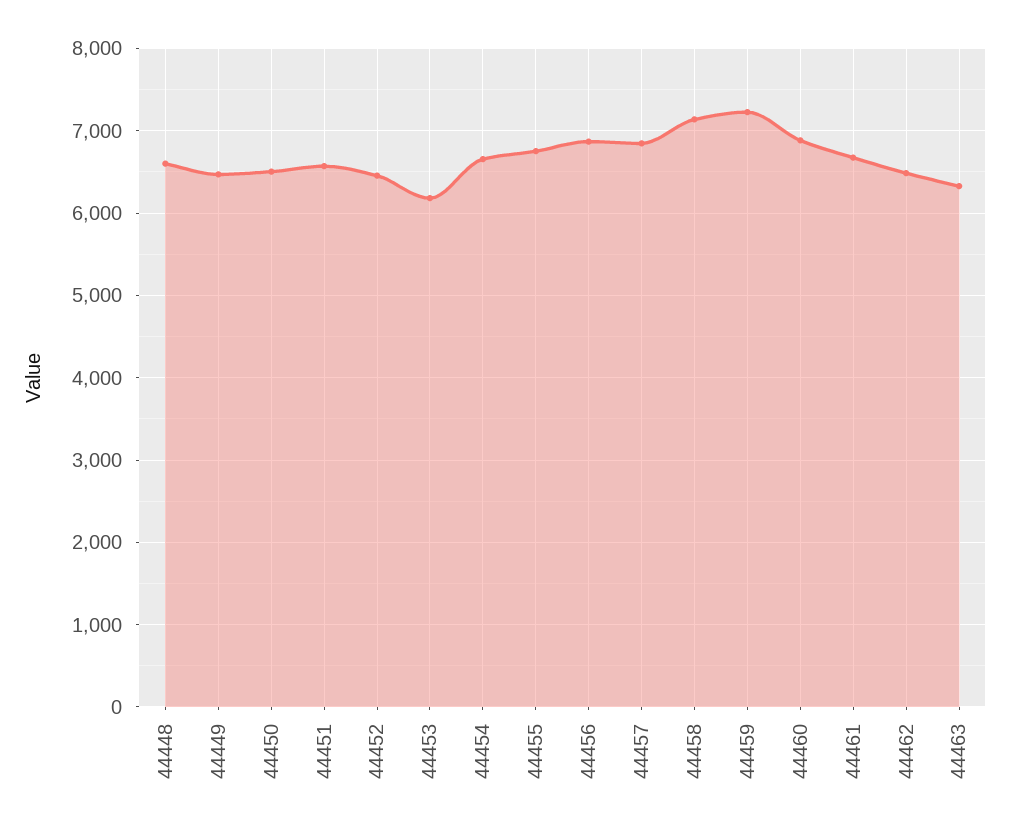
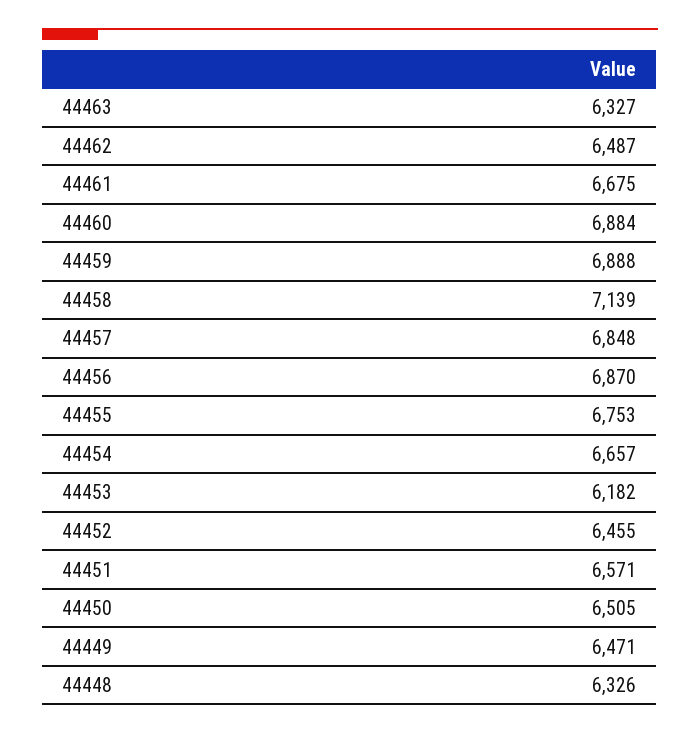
44448: 6600 -> 6326
44459: 7200 -> 6888

